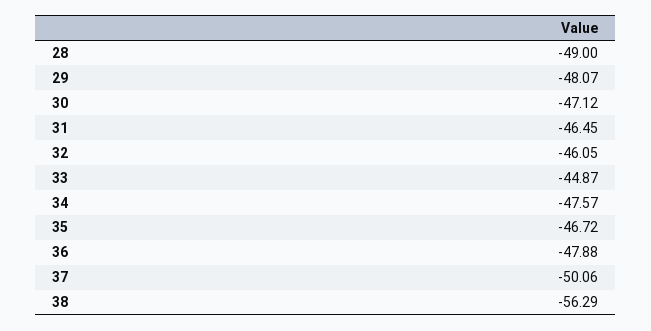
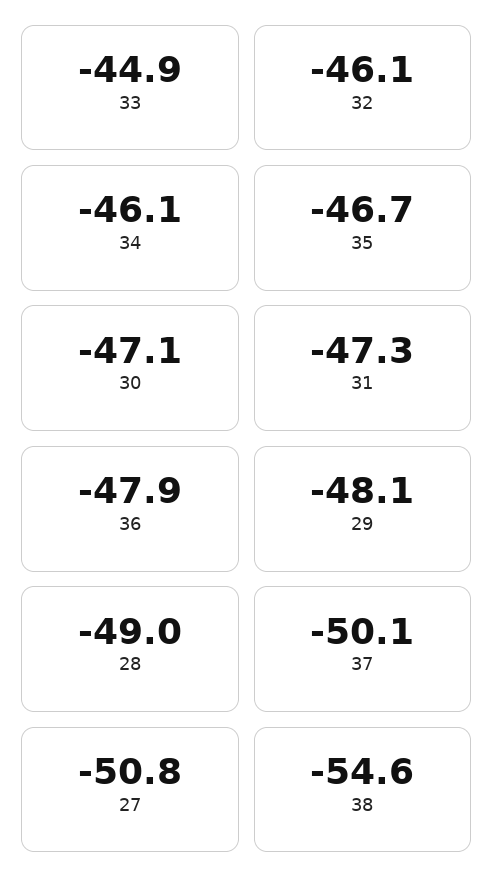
31: -46.45 -> -47.3
34: -47.57 -> -46.1
38: -56.29 -> -54.6
27: none -> -50.8

